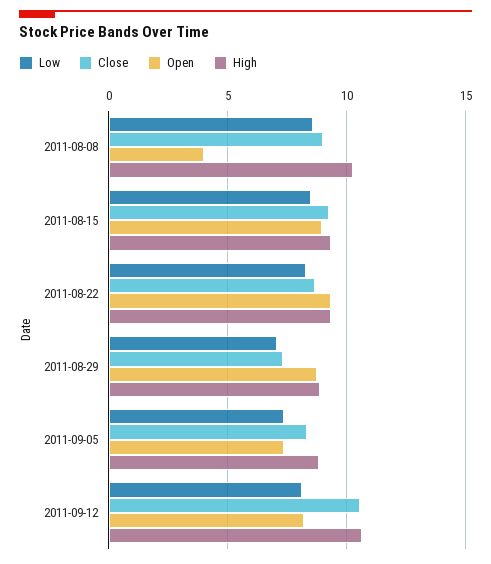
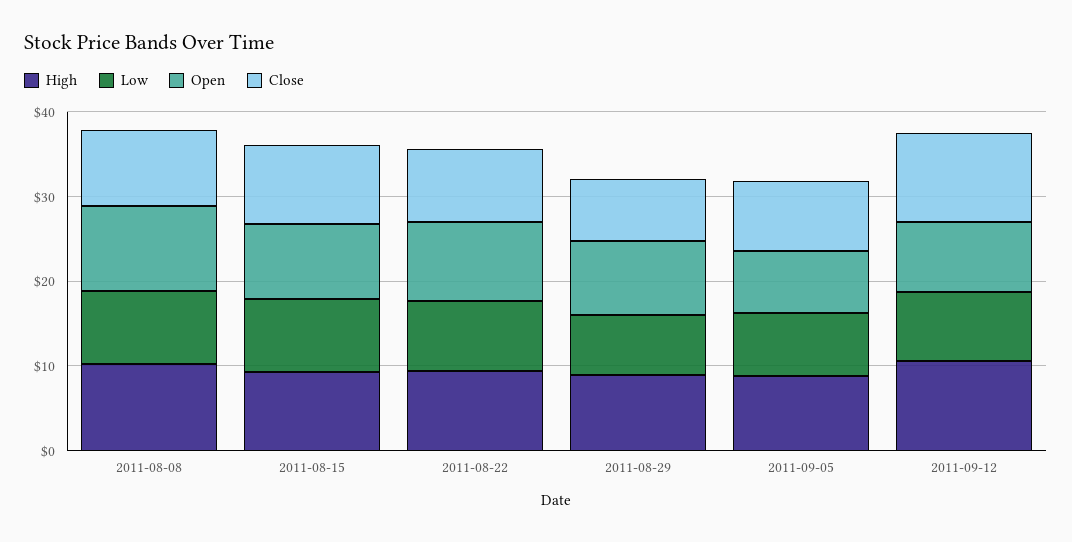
Open, 2011-08-08: 4 -> 10

